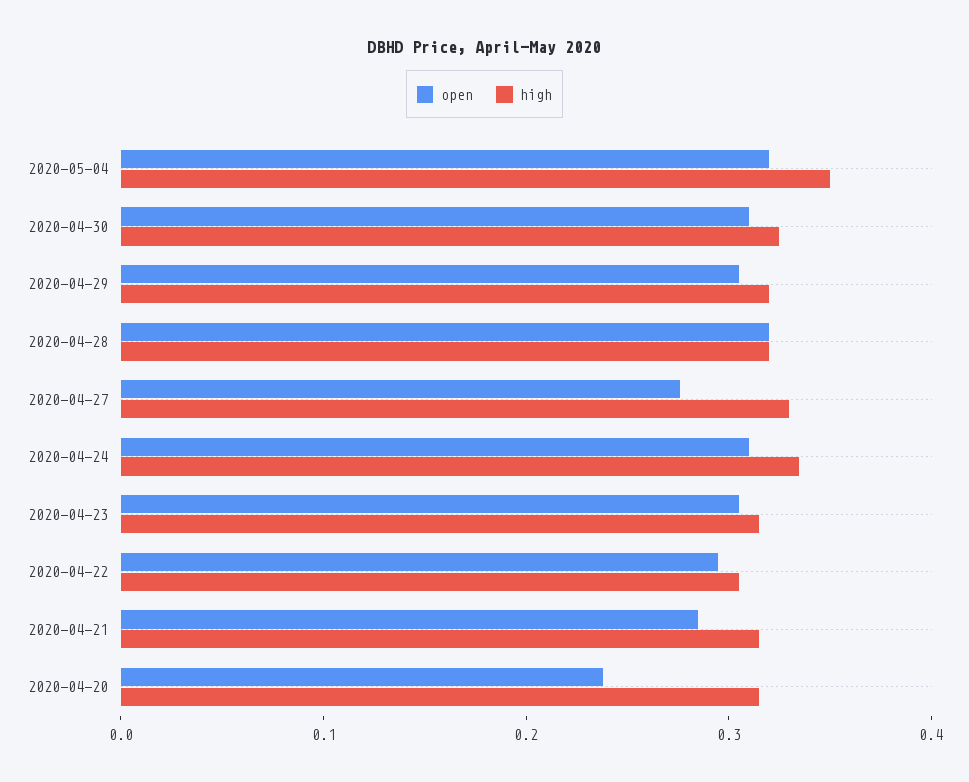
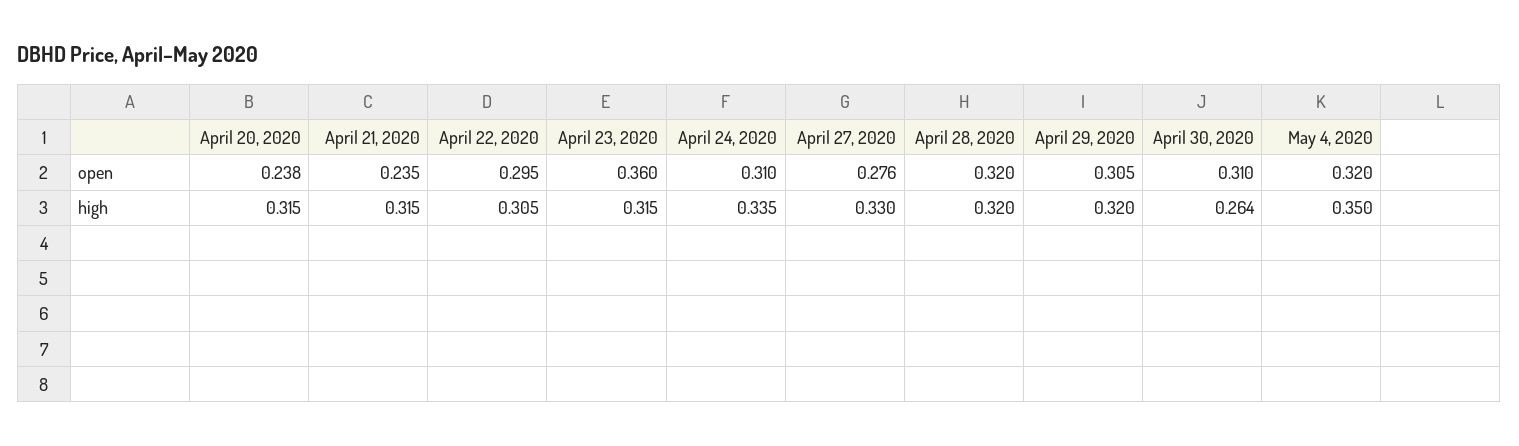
high, 2020-04-30: 0.32 -> 0.264
open, 2020-04-23: 0.3 -> 0.36
open, 2020-04-21: 0.28 -> 0.235

